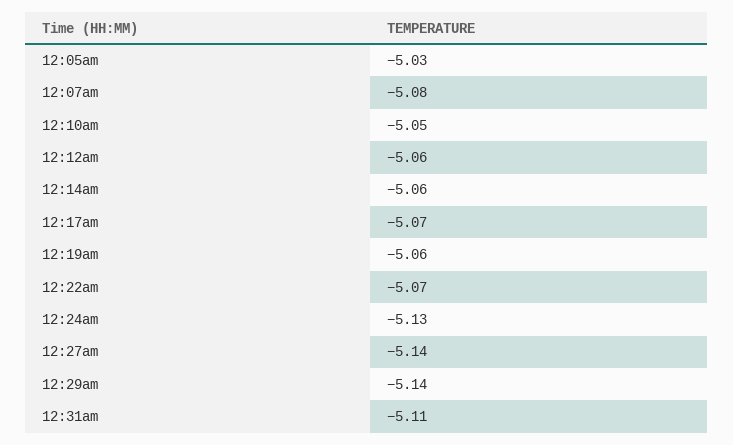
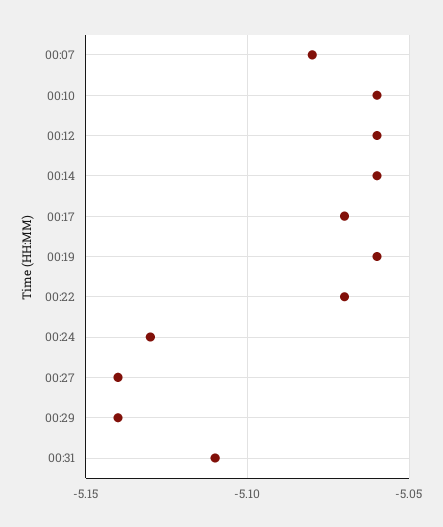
12:05am: -5.03 -> none
12:10am: -5.05 -> -5.06

